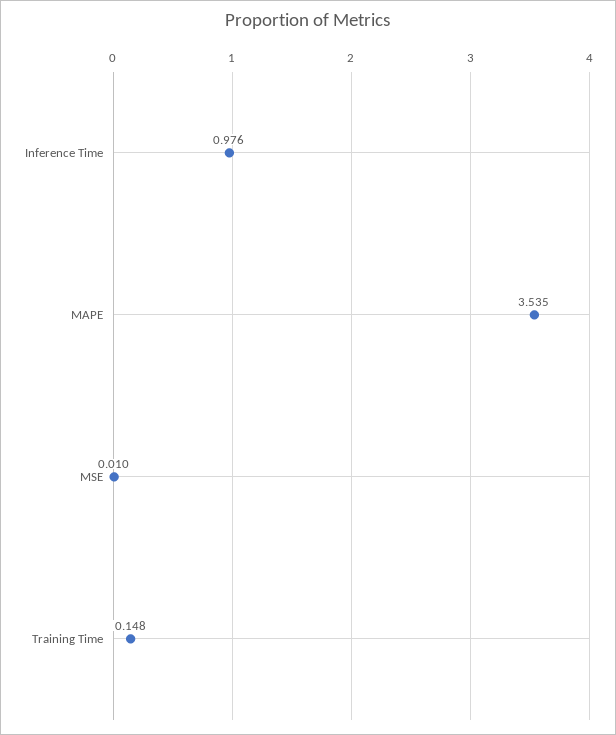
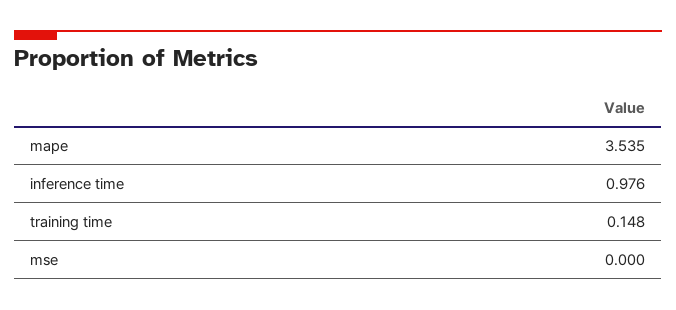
MSE: 0.01 -> 0

